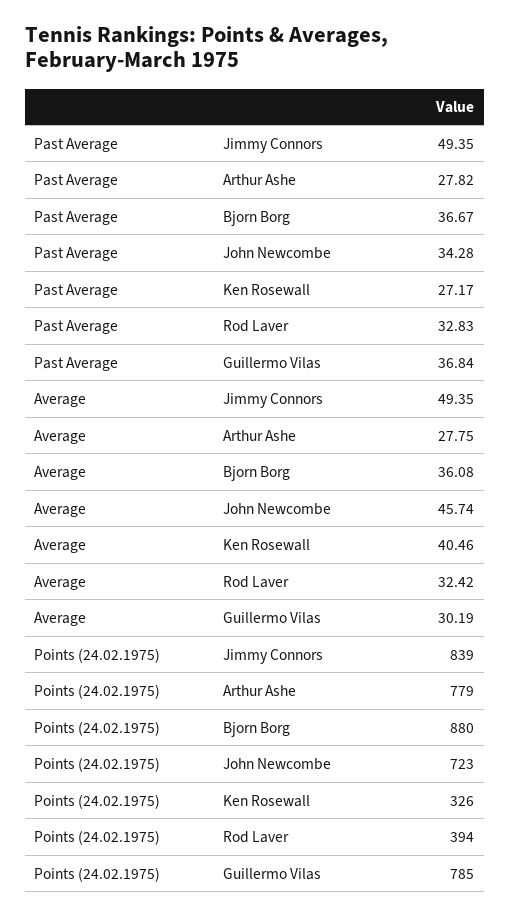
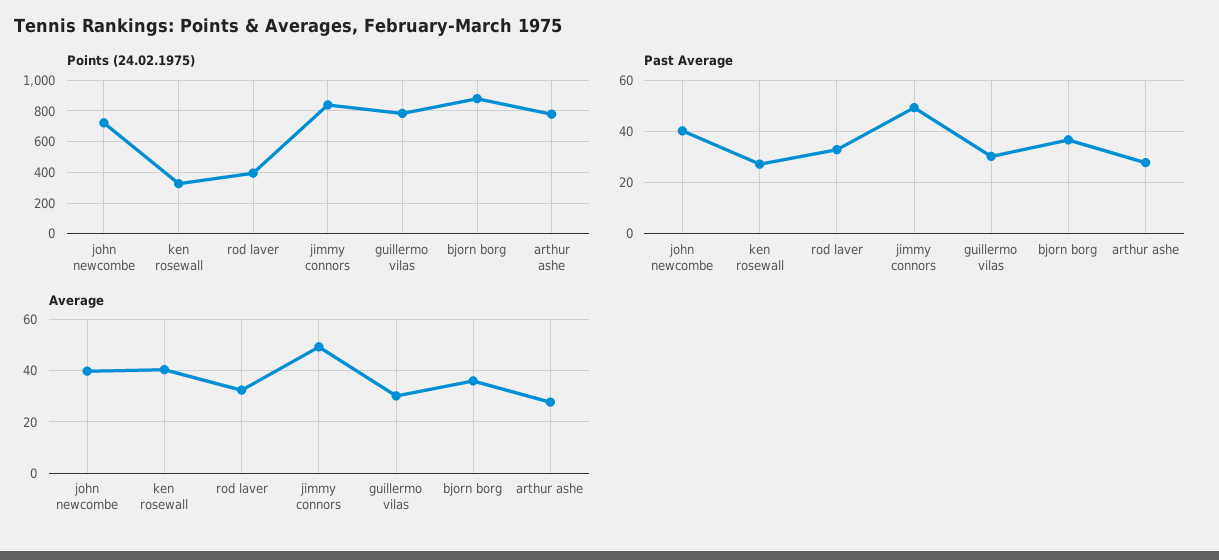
Past Average, John Newcombe: 34.28 -> 40
Past Average, Guillermo Vilas: 36.84 -> 30
Average, John Newcombe: 45.74 -> 40

